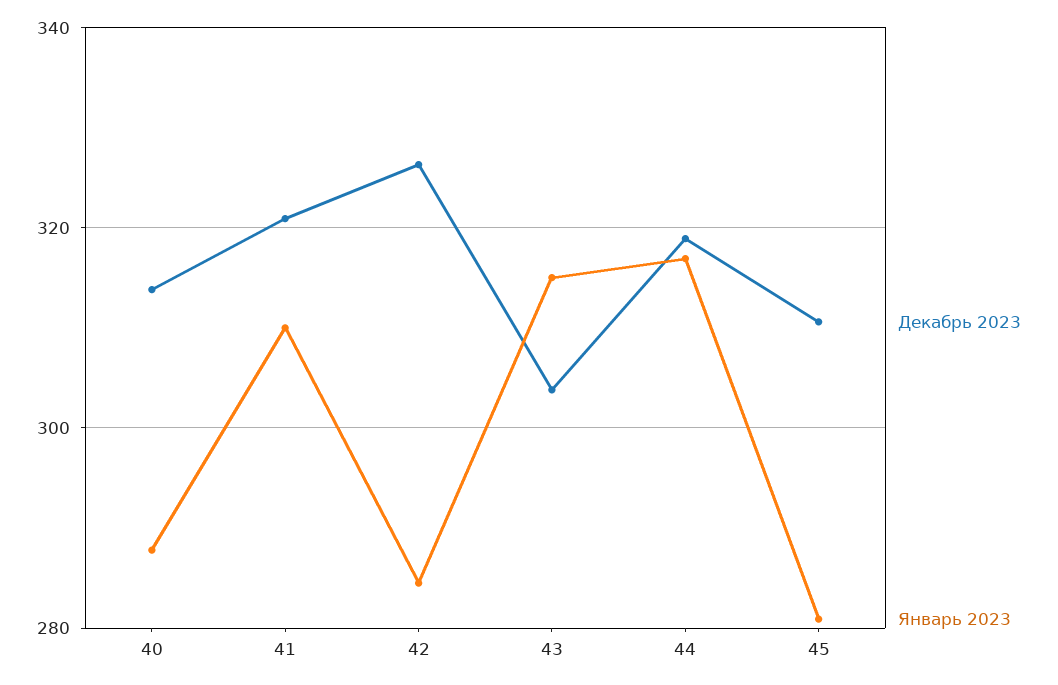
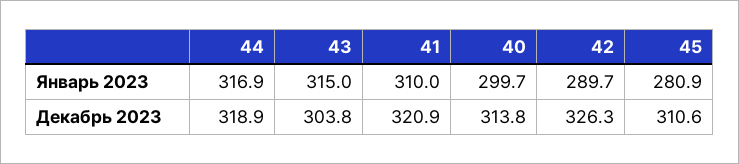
Январь 2023, 40: 288 -> 299.7
Январь 2023, 42: 284 -> 289.7

